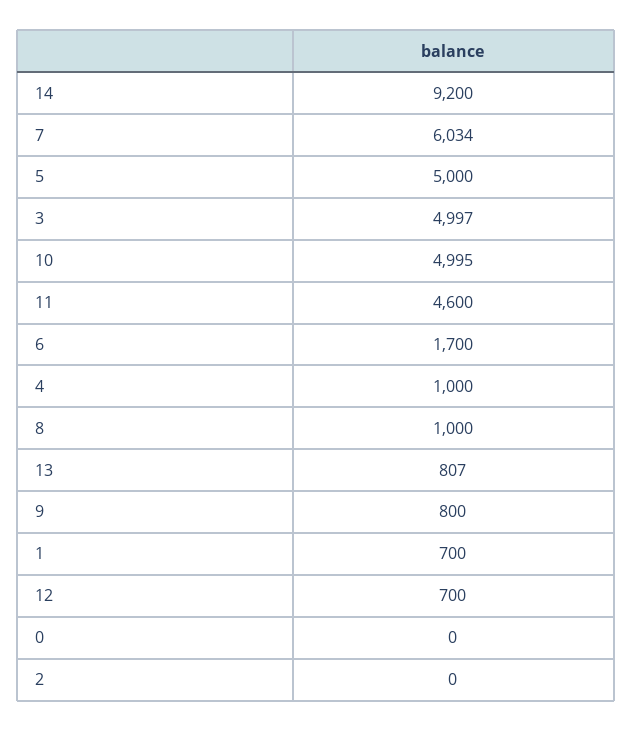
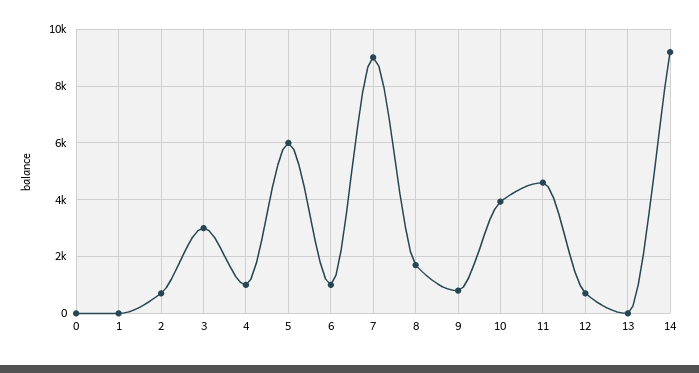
7: 6034 -> 9000
5: 5000 -> 6000
3: 4997 -> 3000
10: 4995 -> 4000
6: 1700 -> 1000
8: 1000 -> 1750
13: 807 -> 0
1: 700 -> 0
2: 0 -> 750

